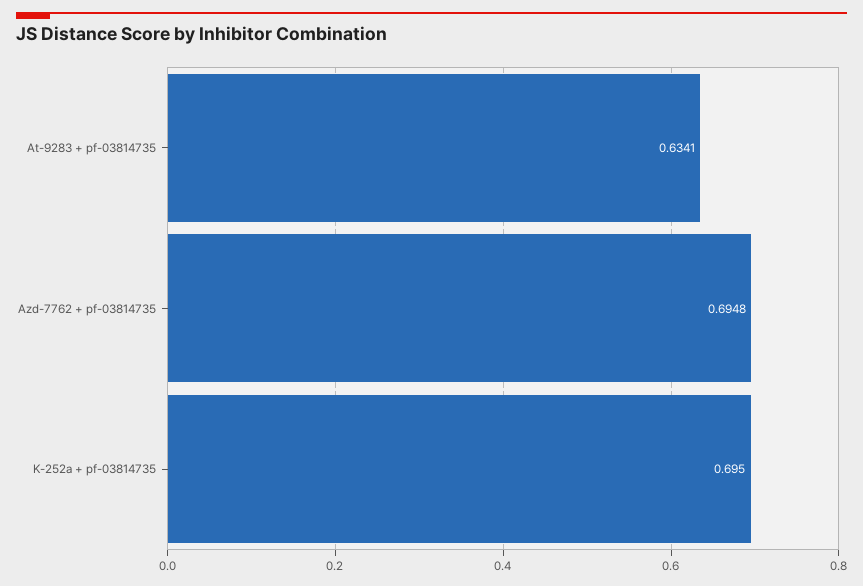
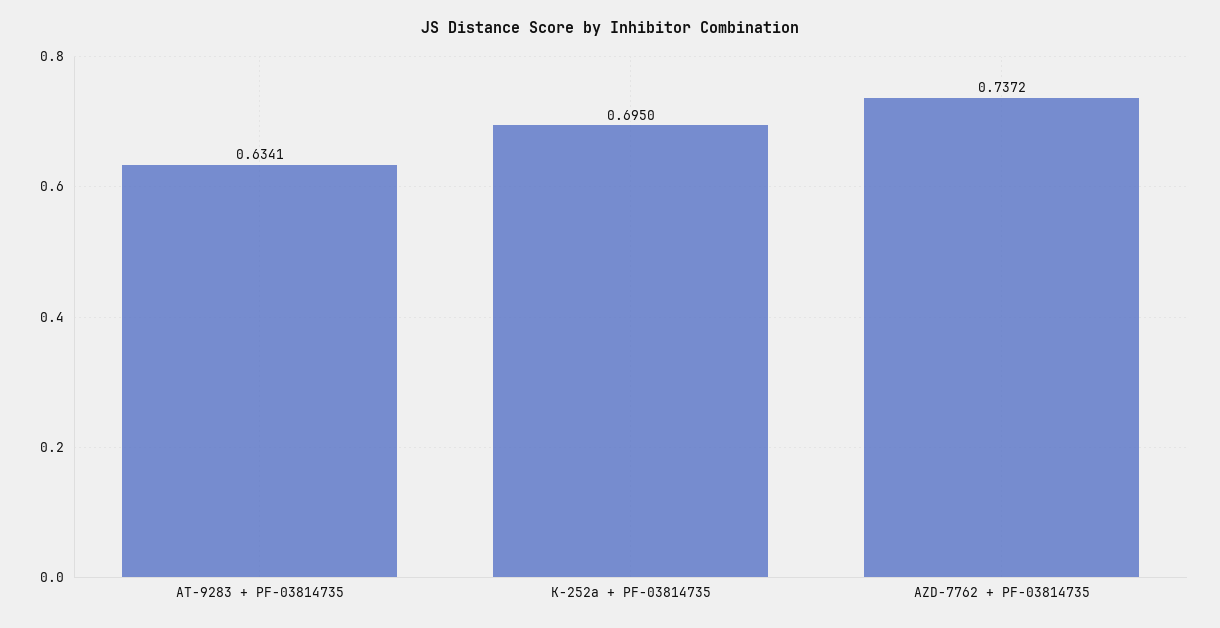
Azd-7762 + pf-03814735: 0.6948 -> 0.7372

